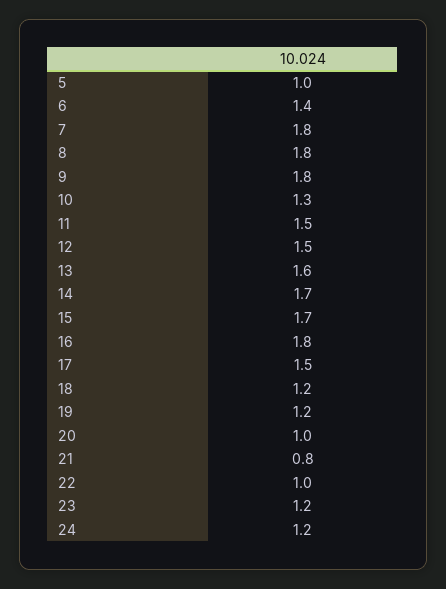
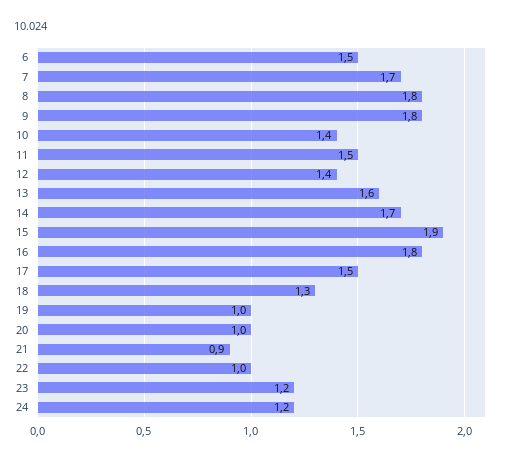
5: 1 -> none
6: 1.4 -> 1.5
7: 1.8 -> 1.7
10: 1.3 -> 1.4
12: 1.5 -> 1.4
15: 1.7 -> 1.9
18: 1.2 -> 1.3
19: 1.2 -> 1
21: 0.8 -> 0.9

